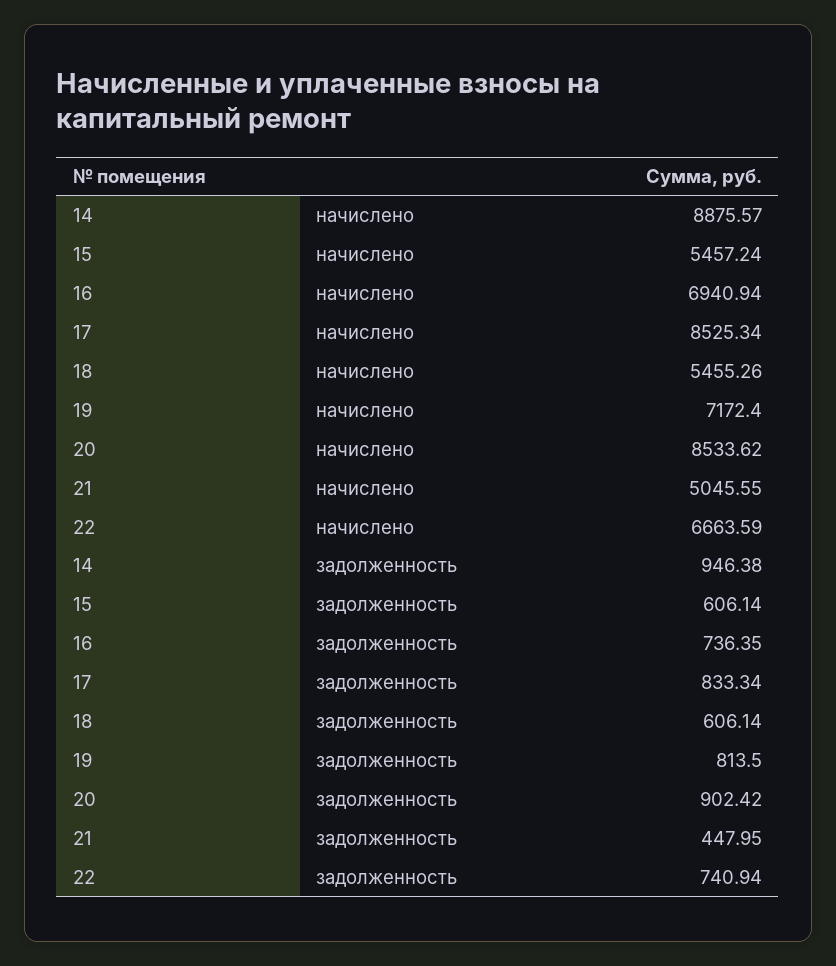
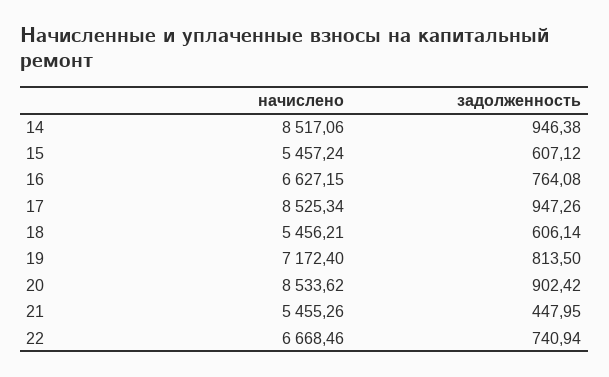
14, начислено: 8875.57 -> 8517.06
16, начислено: 6940.94 -> 6627.15
18, начислено: 5455.26 -> 5456.21
21, начислено: 5045.55 -> 5455.26
22, начислено: 6663.59 -> 6668.46
15, задолженность: 606.14 -> 607.12
16, задолженность: 736.35 -> 764.08
17, задолженность: 833.34 -> 947.26

